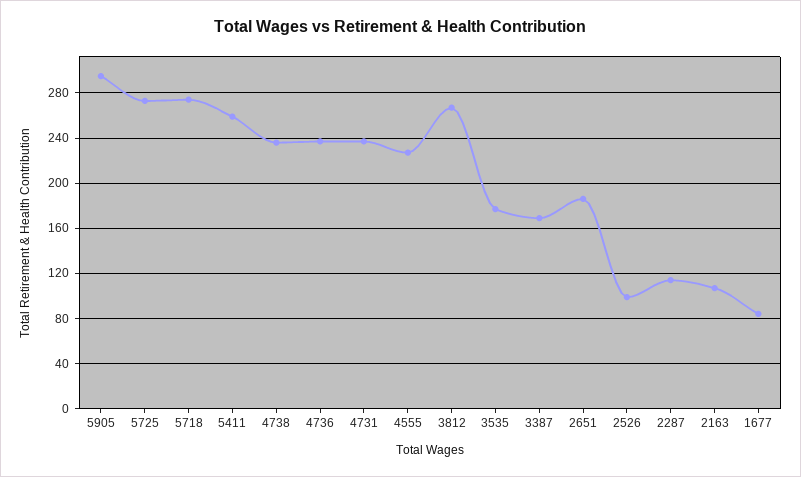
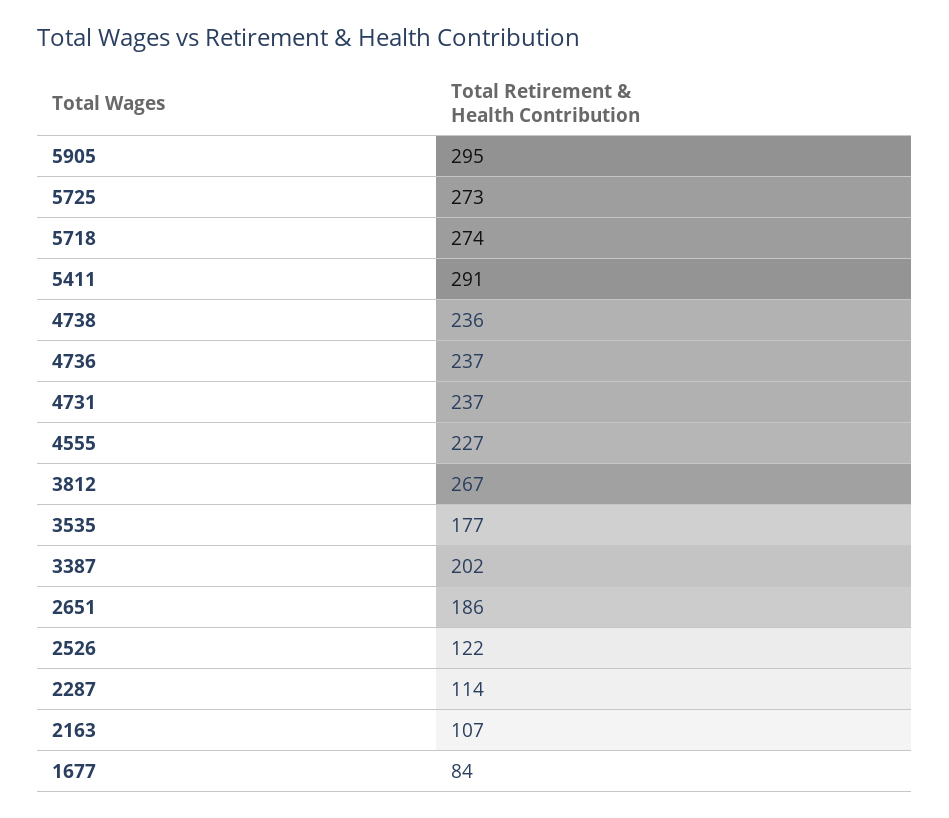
5411: 260 -> 291
3387: 170 -> 202
2526: 100 -> 122

